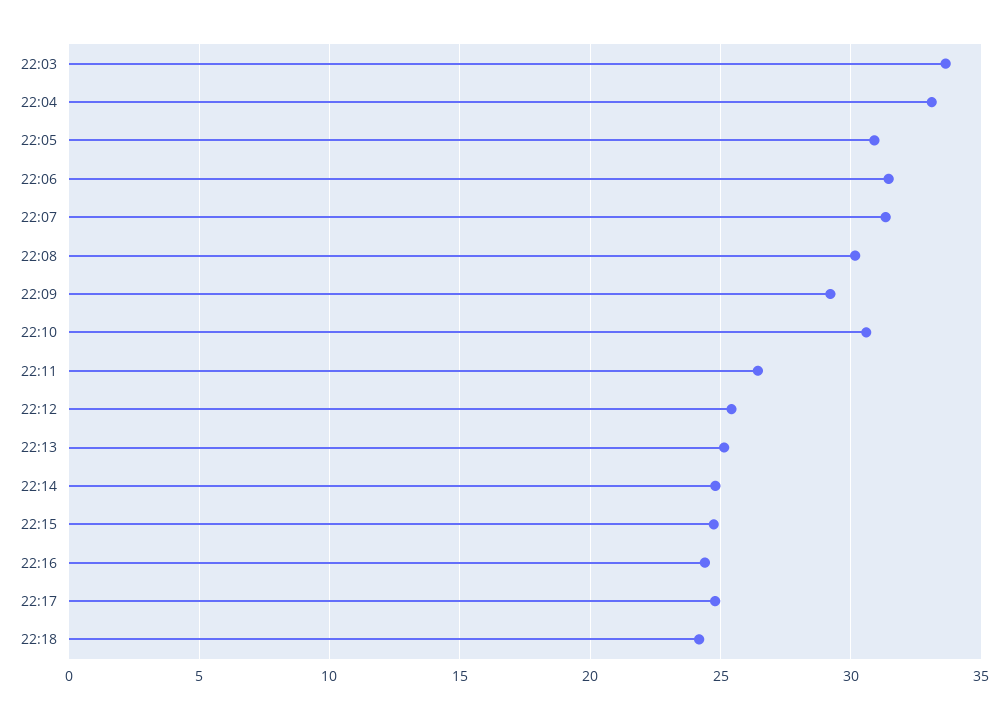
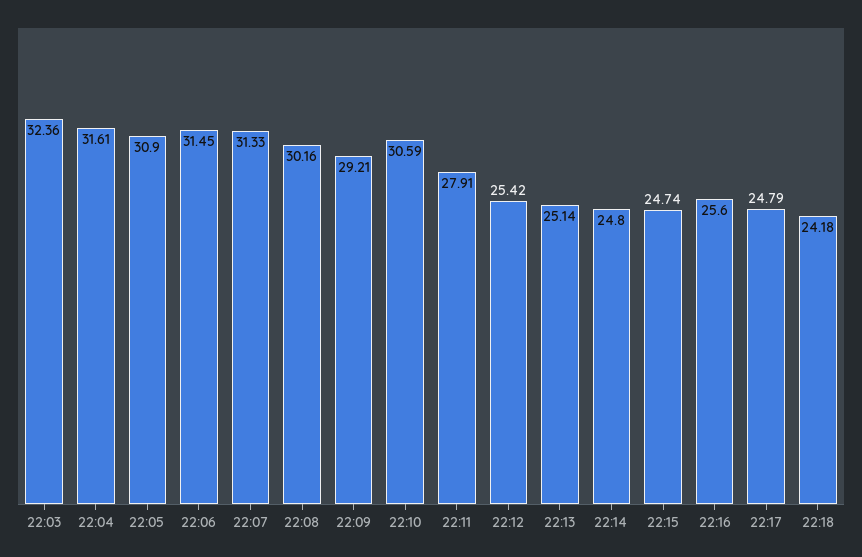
22:03: 33.5 -> 32.36
22:04: 33 -> 31.61
22:11: 26.5 -> 27.91
22:16: 24.5 -> 25.6

